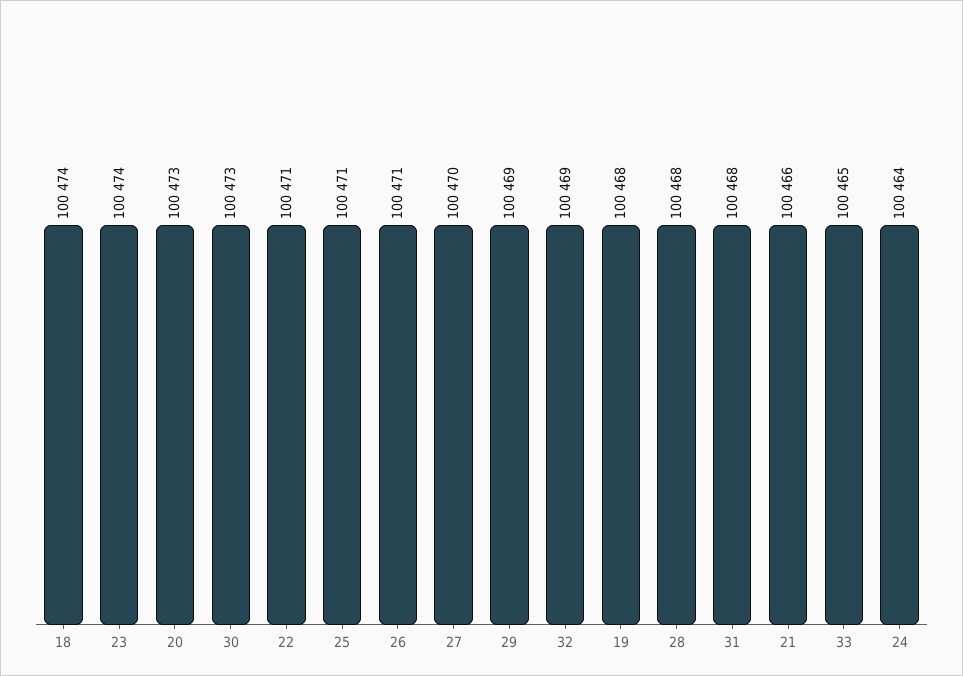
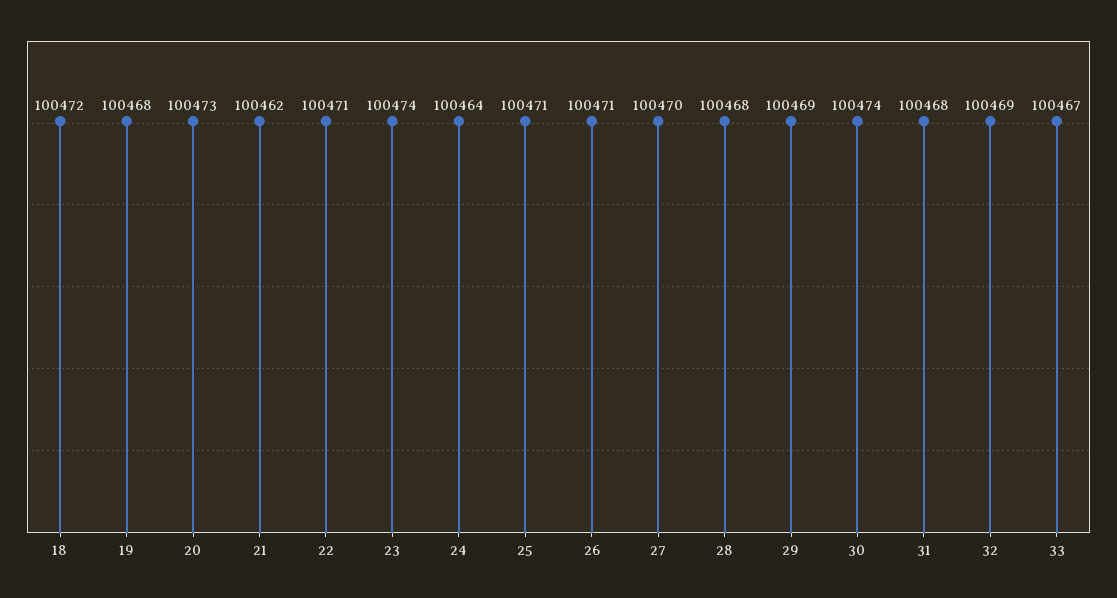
18: 100474 -> 100472
30: 100473 -> 100474
21: 100466 -> 100462
33: 100465 -> 100467

